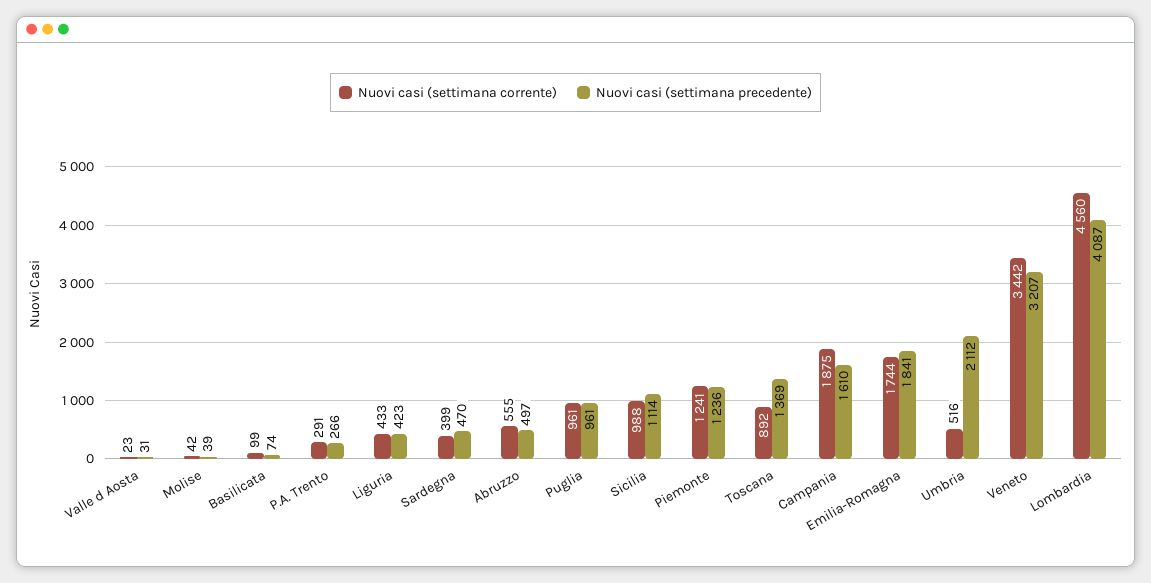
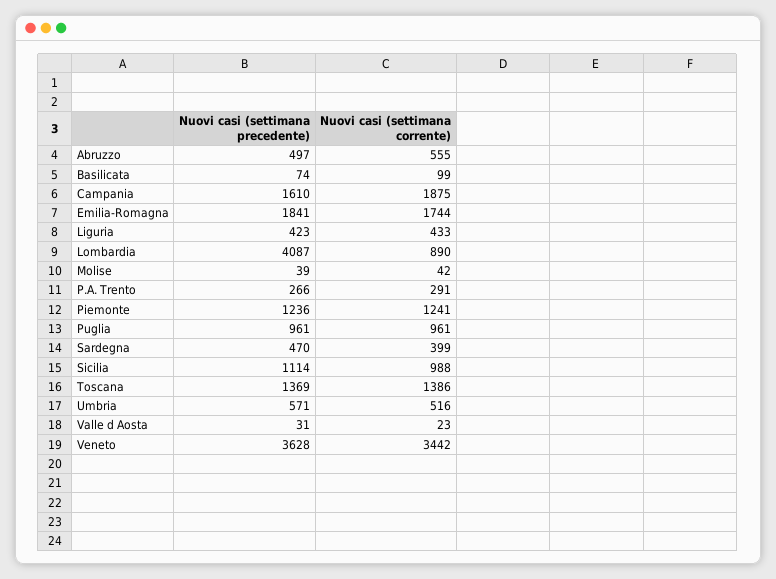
Nuovi casi (settimana corrente), Toscana: 892 -> 1386
Nuovi casi (settimana precedente), Umbria: 2112 -> 571
Nuovi casi (settimana precedente), Veneto: 3207 -> 3628
Nuovi casi (settimana corrente), Lombardia: 4560 -> 890

